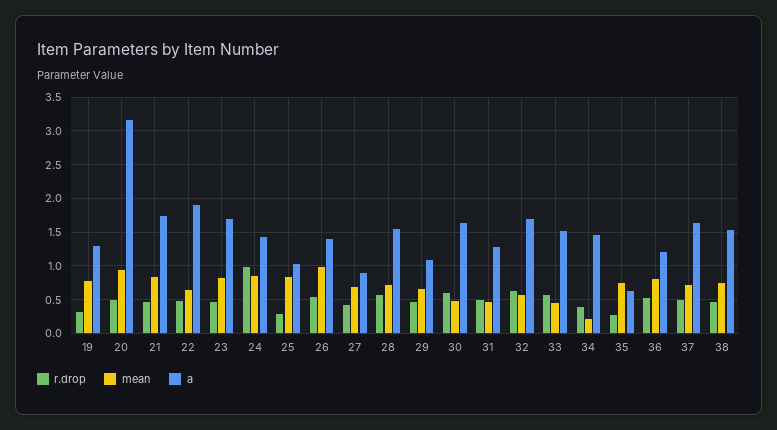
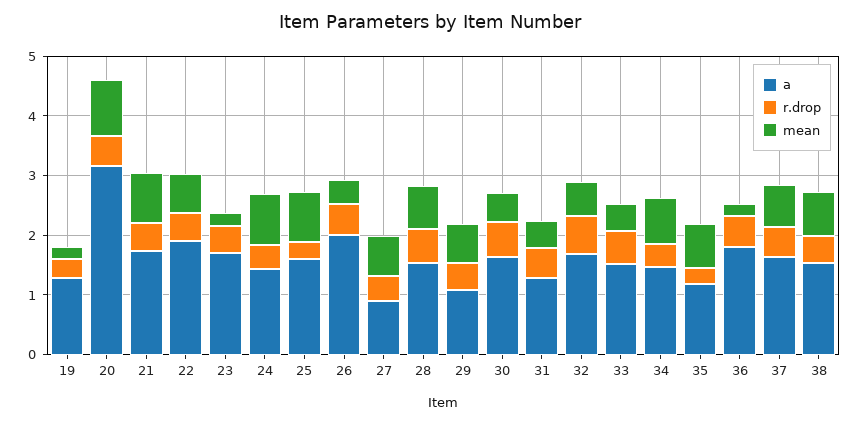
mean, 19: 0.8 -> 0.2
mean, 23: 0.8 -> 0.2
r.drop, 24: 1 -> 0.4
a, 25: 1 -> 1.6
mean, 26: 1 -> 0.4
a, 26: 1.4 -> 2
mean, 34: 0.2 -> 0.8
a, 35: 0.6 -> 1.2
mean, 36: 0.8 -> 0.2
a, 36: 1.2 -> 1.8

